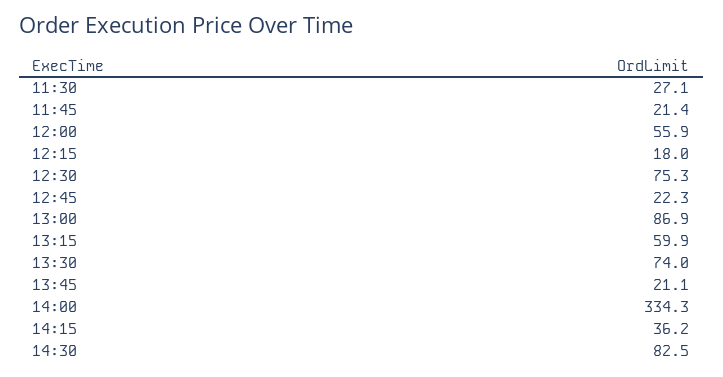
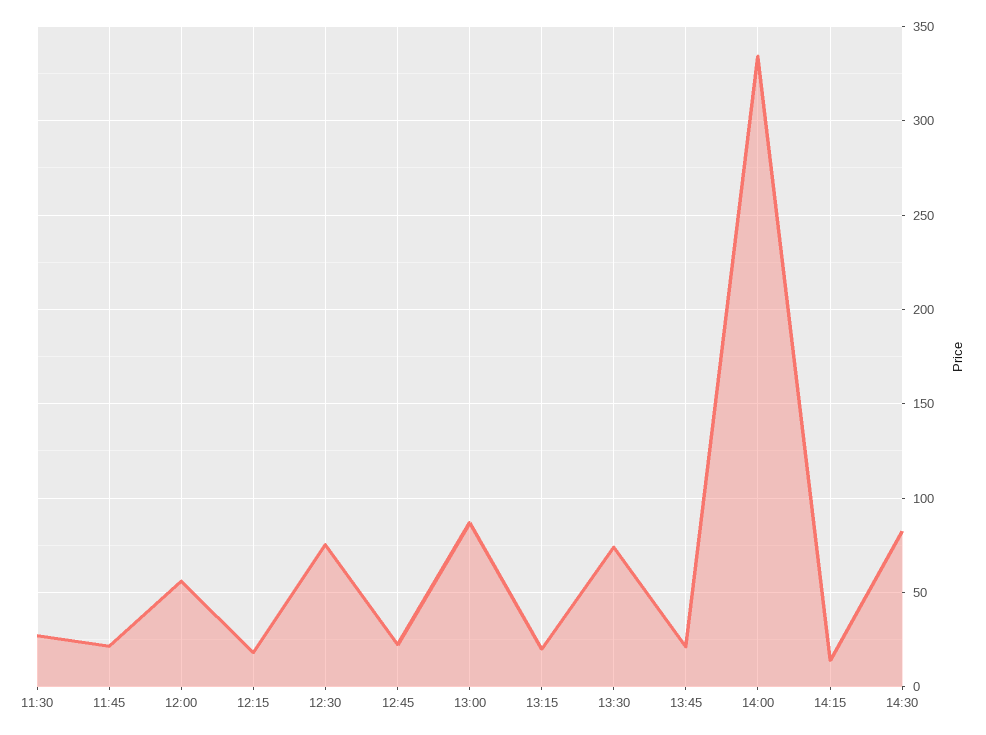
13:15: 59.9 -> 20
14:15: 36.2 -> 15

